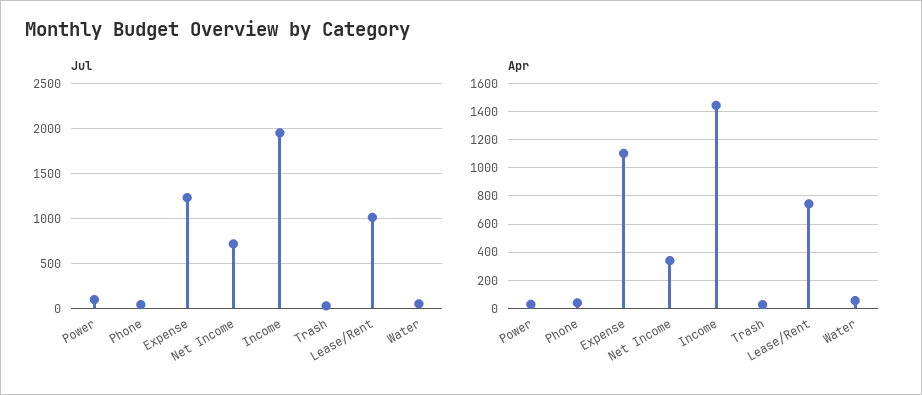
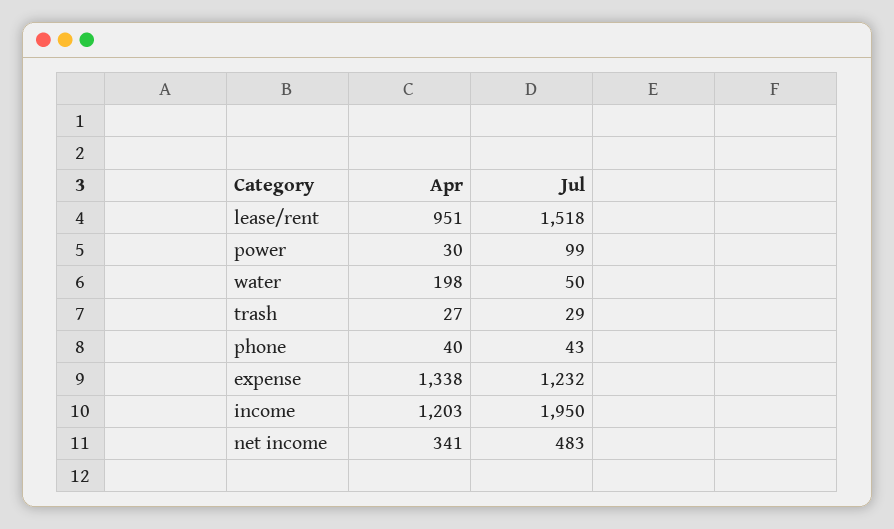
Jul, Net Income: 700 -> 483
Jul, Lease/Rent: 1000 -> 1518
Apr, Expense: 1100 -> 1338
Apr, Income: 1450 -> 1203
Apr, Lease/Rent: 750 -> 951
Apr, Water: 50 -> 198

